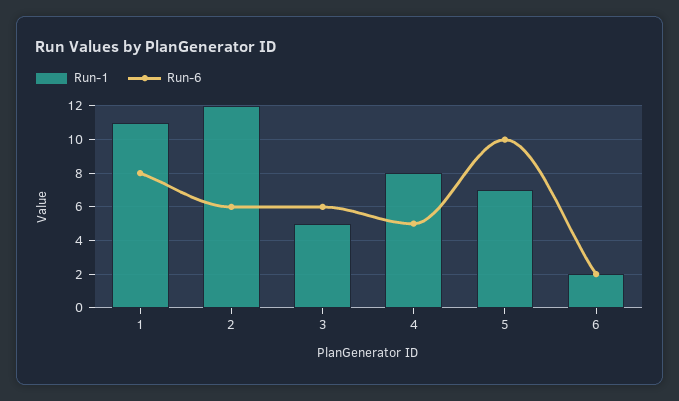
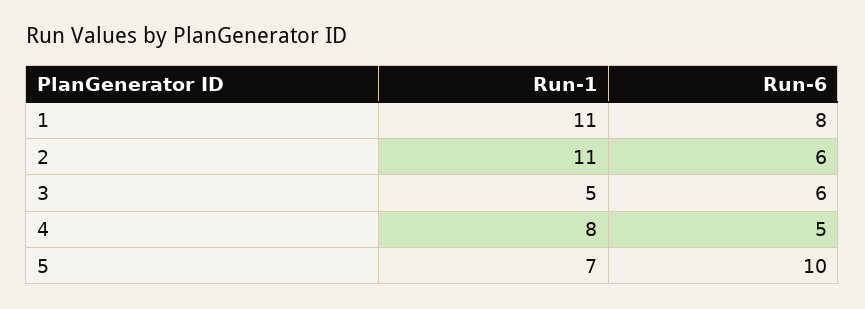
Run-1, 2: 12 -> 11
Run-1, 6: 2 -> none
Run-6, 6: 2 -> none

